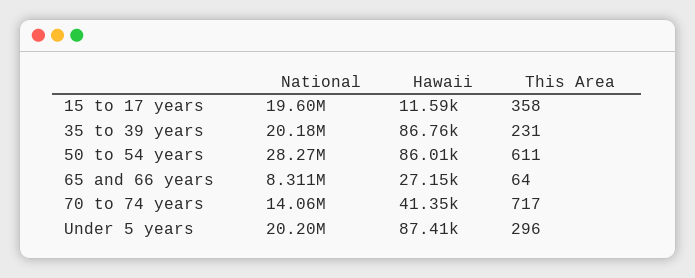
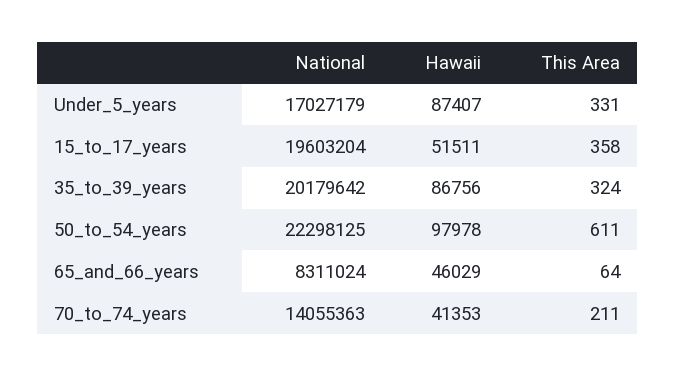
Hawaii, 15 to 17 years: 11590 -> 51511
This Area, 35 to 39 years: 231 -> 324
National, 50 to 54 years: 28270000 -> 22298125
Hawaii, 50 to 54 years: 86010 -> 97978
Hawaii, 65 and 66 years: 27150 -> 46029
This Area, 70 to 74 years: 717 -> 211
National, Under 5 years: 20200000 -> 17027179
This Area, Under 5 years: 296 -> 331

